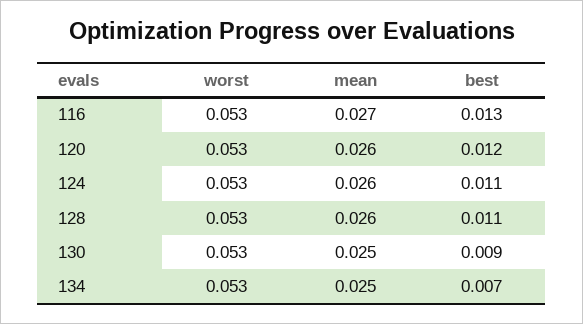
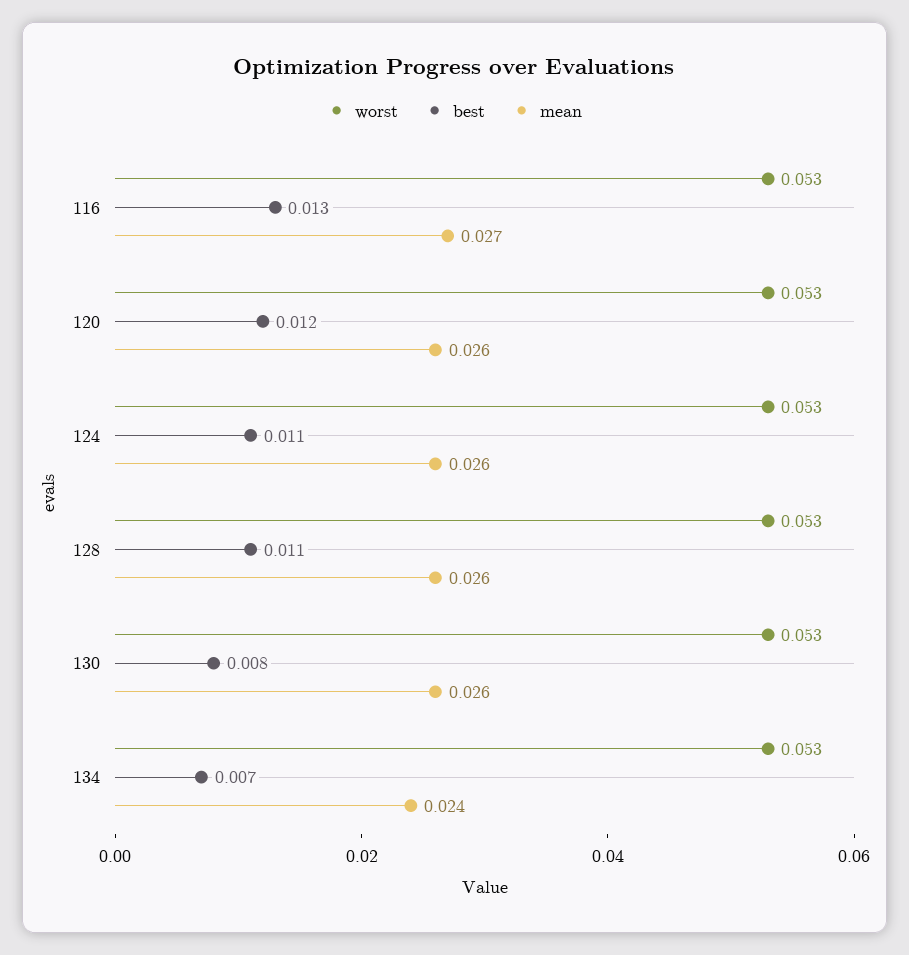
mean, 130: 0.025 -> 0.026
best, 130: 0.009 -> 0.008
mean, 134: 0.025 -> 0.024

